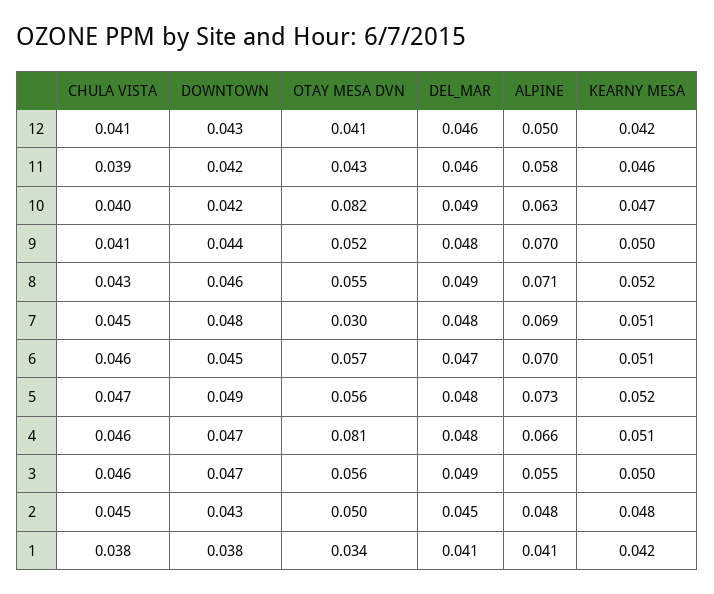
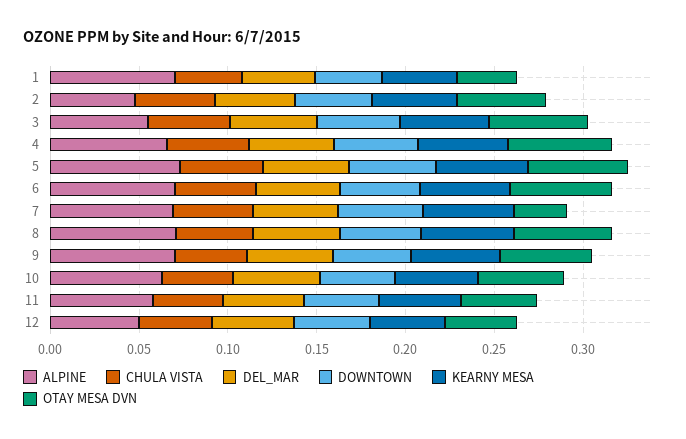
OTAY MESA DVN, 10: 0.082 -> 0.05
OTAY MESA DVN, 4: 0.081 -> 0.06
ALPINE, 1: 0.041 -> 0.07

